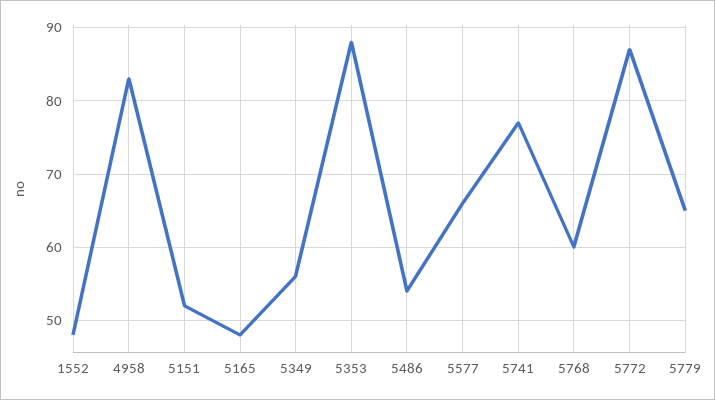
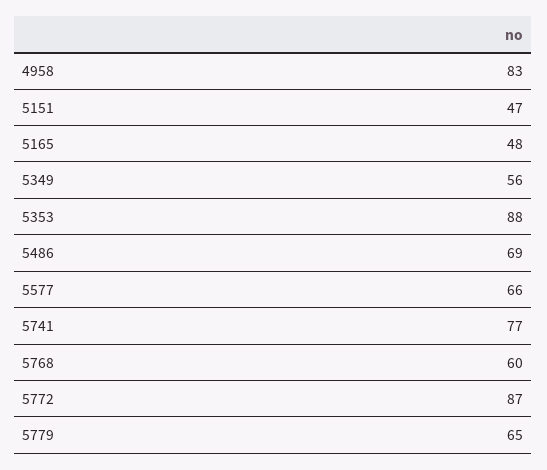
1552: 48 -> none
5151: 52 -> 47
5486: 54 -> 69

